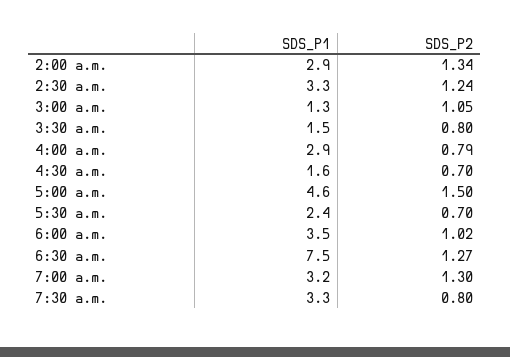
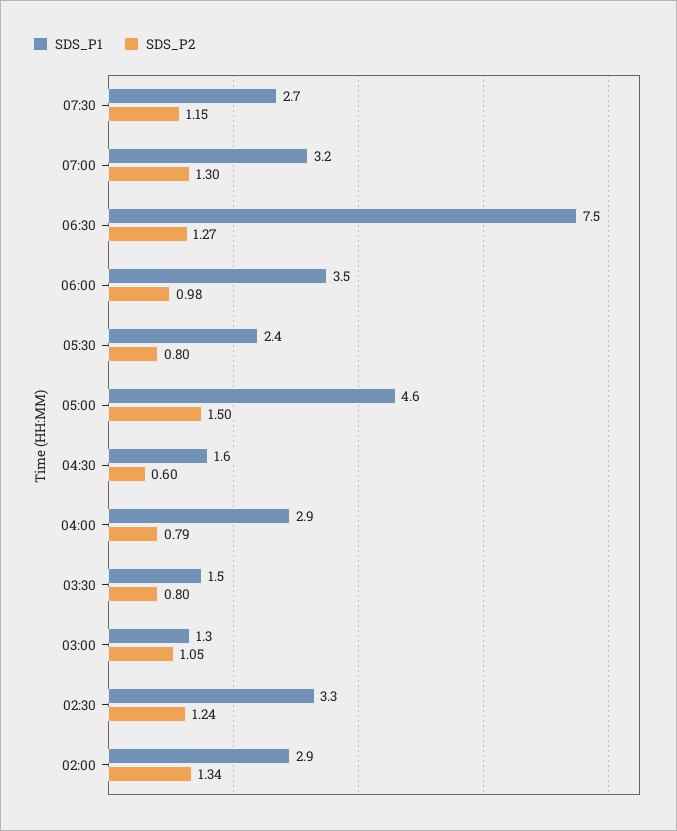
SDS_P2, 4:30 a.m.: 0.7 -> 0.6
SDS_P2, 5:30 a.m.: 0.7 -> 0.8
SDS_P2, 6:00 a.m.: 1.02 -> 0.98
SDS_P1, 7:30 a.m.: 3.3 -> 2.7
SDS_P2, 7:30 a.m.: 0.8 -> 1.15

